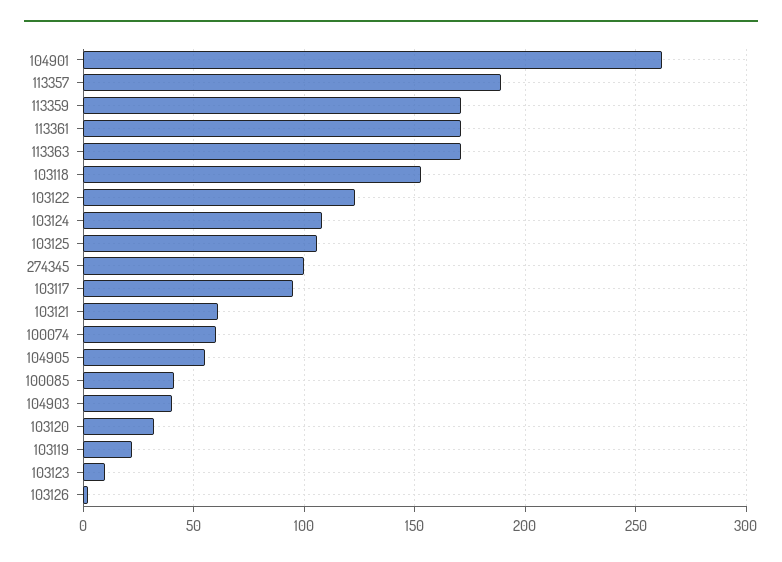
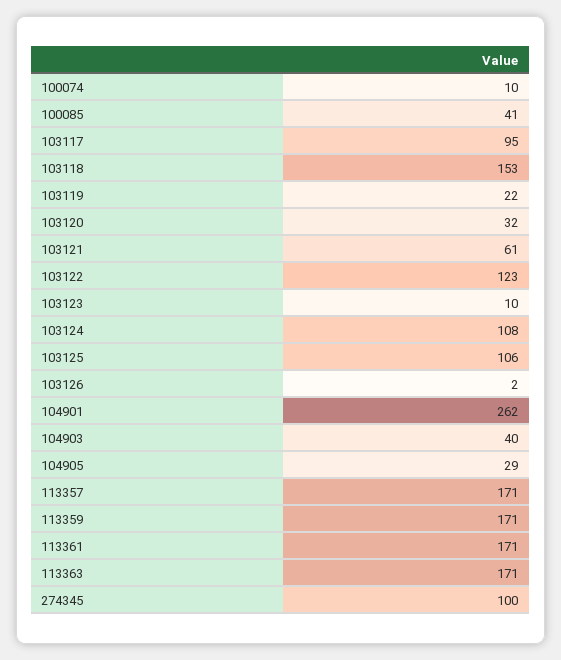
113357: 190 -> 171
100074: 60 -> 10
104905: 55 -> 29

